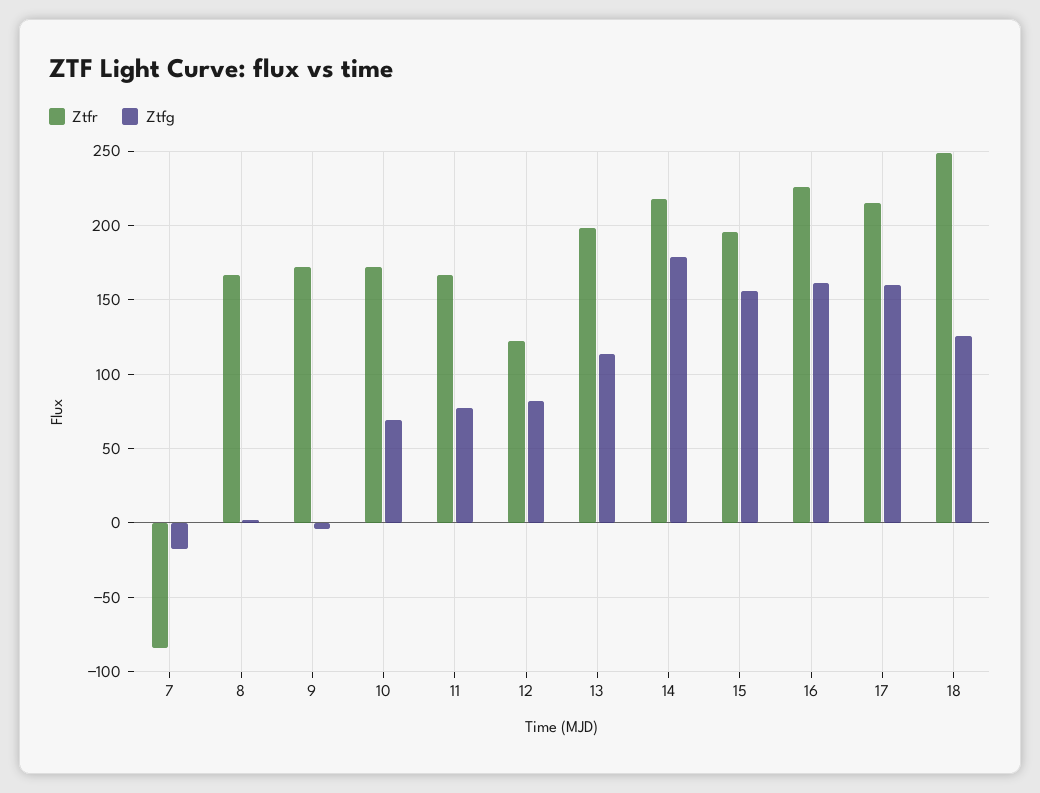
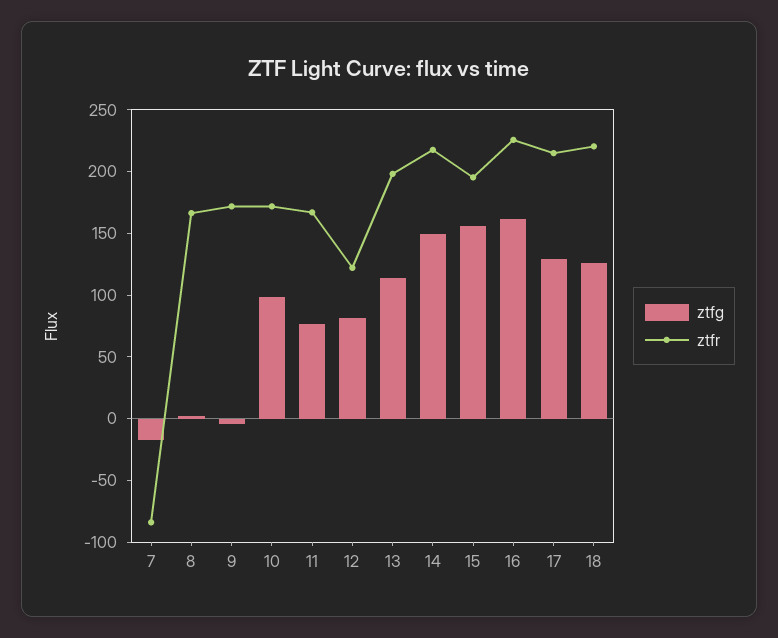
Ztfg, 10: 70 -> 100
Ztfg, 14: 180 -> 150
Ztfg, 17: 160 -> 130
Ztfr, 18: 250 -> 220

